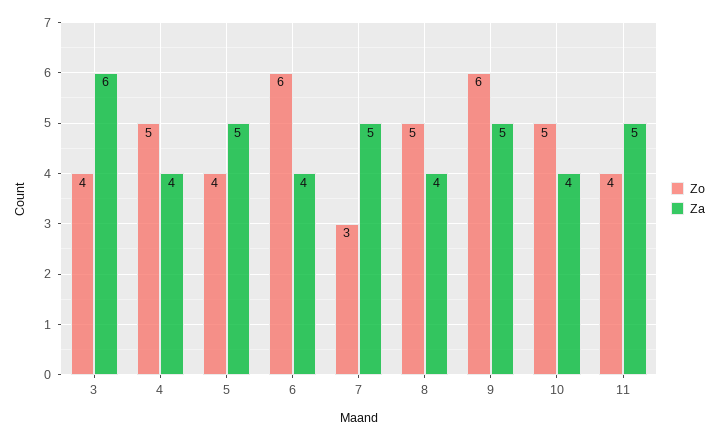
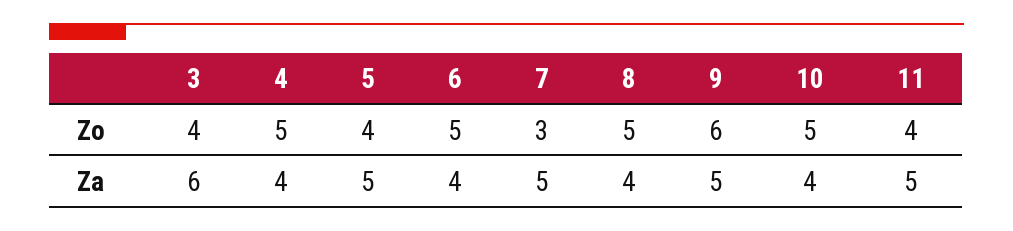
Zo, 6: 6 -> 5

